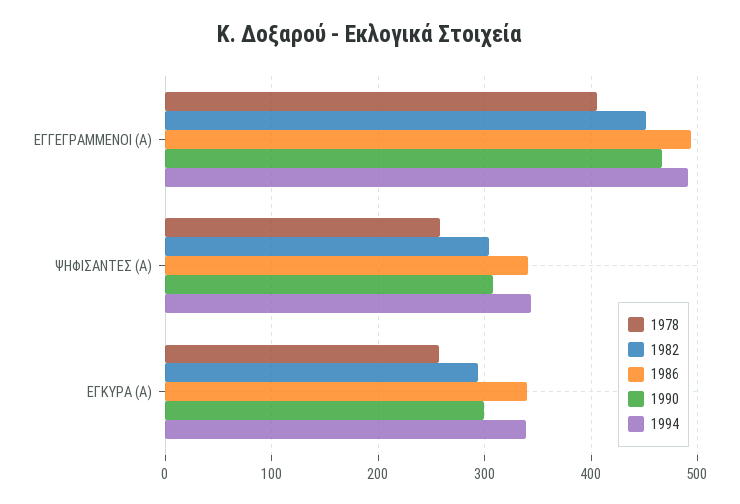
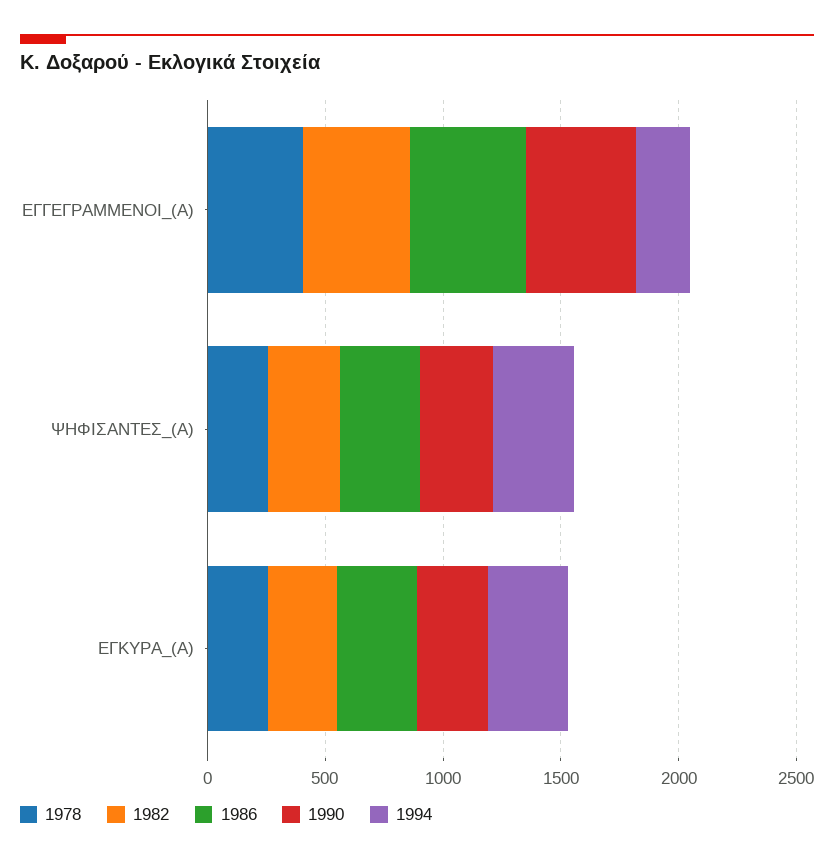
1994, ΕΓΓΕΓΡΑΜΜΕΝΟΙ (Α): 490 -> 200

